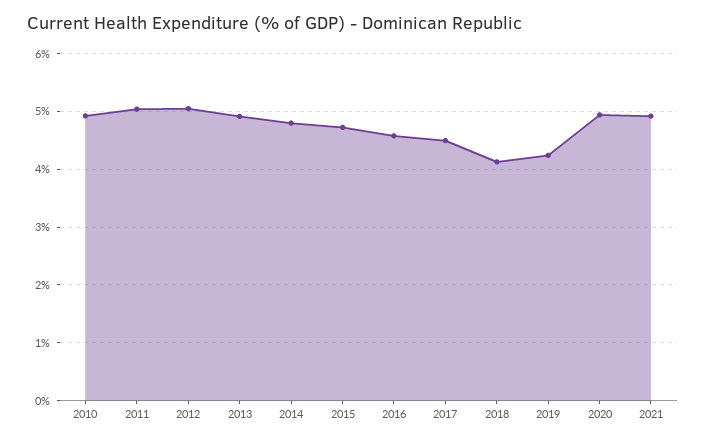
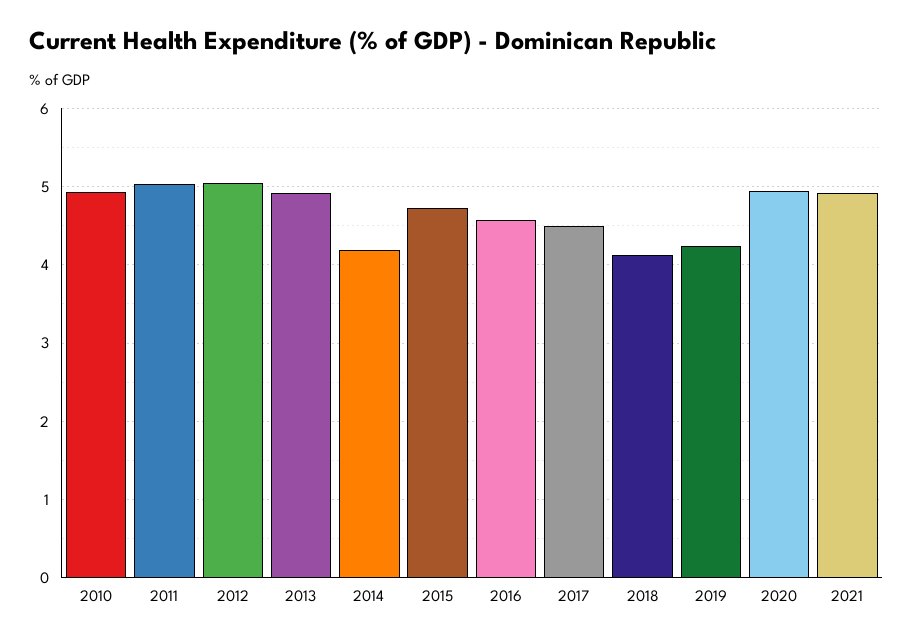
2014: 4.8 -> 4.2

